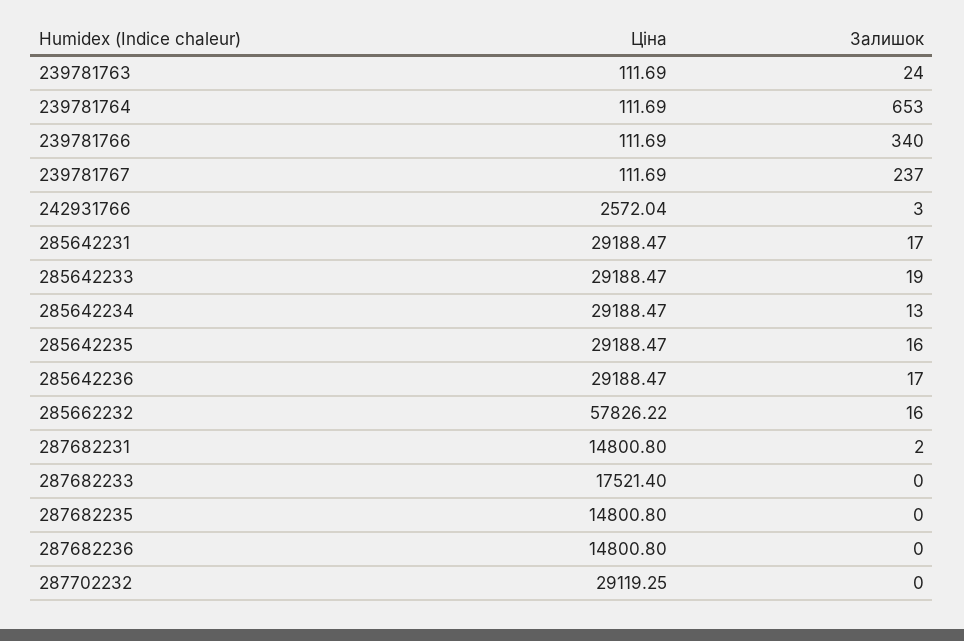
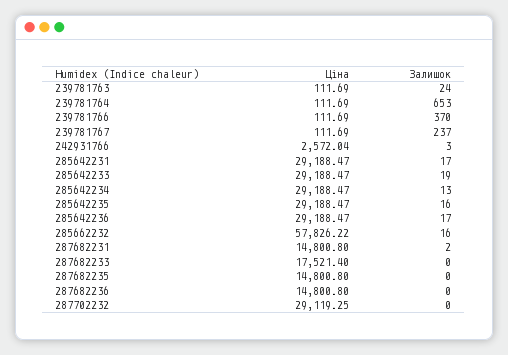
Залишок, 239781766: 340 -> 370

